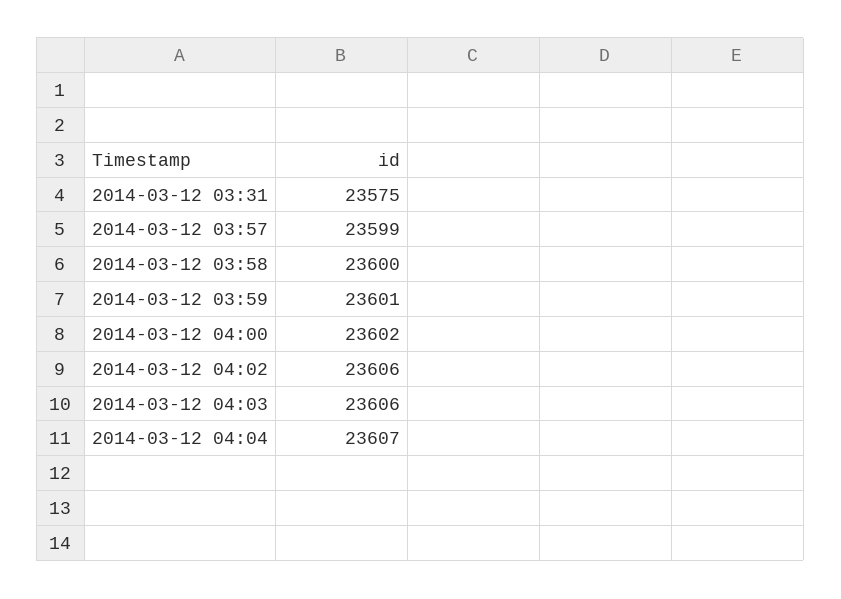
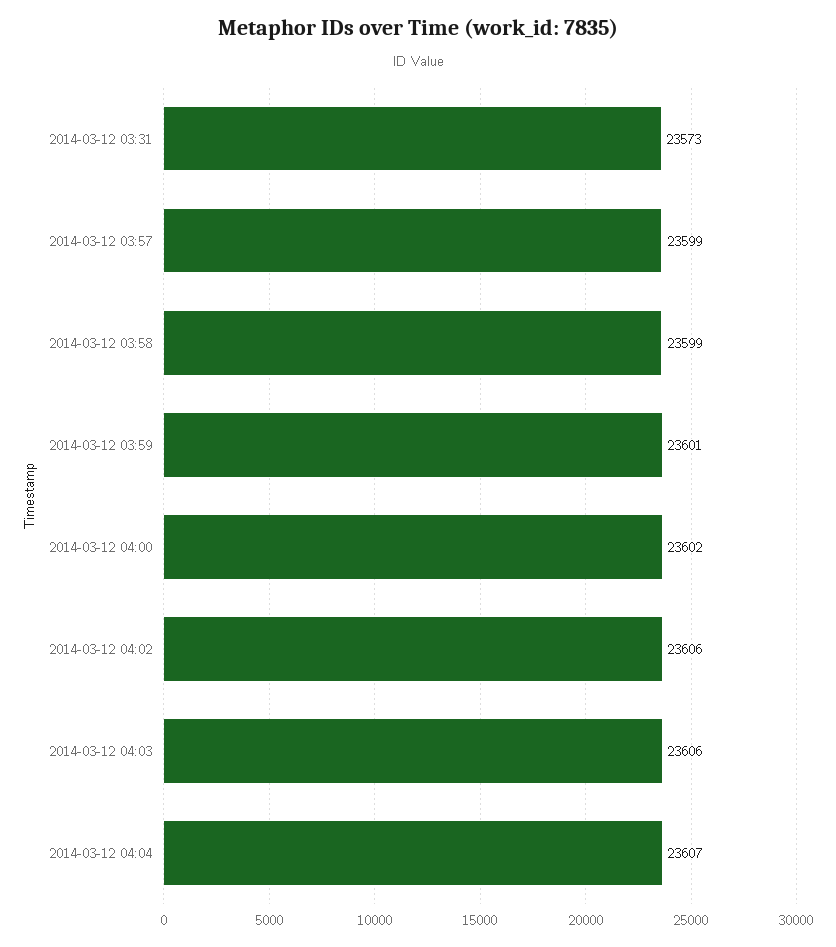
2014-03-12 03:31: 23575 -> 23573
2014-03-12 03:58: 23600 -> 23599

